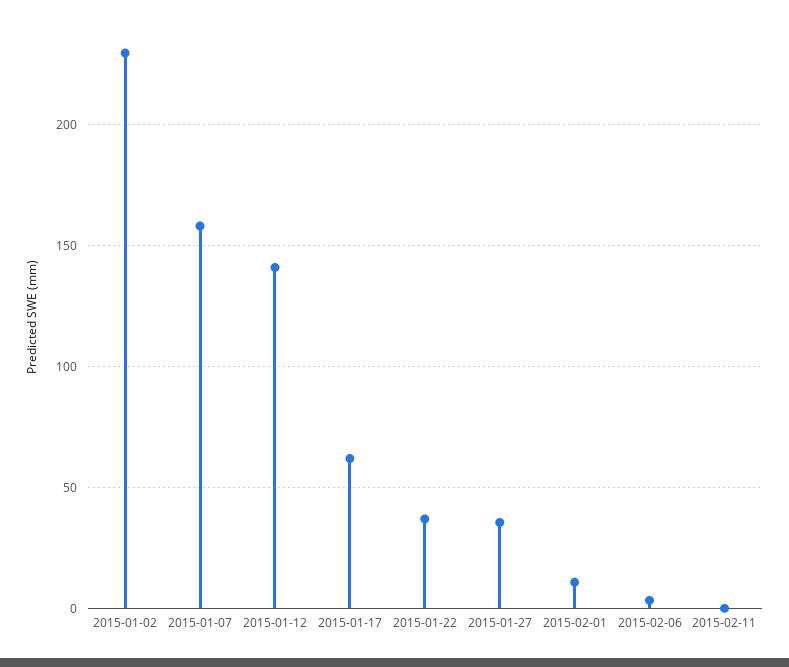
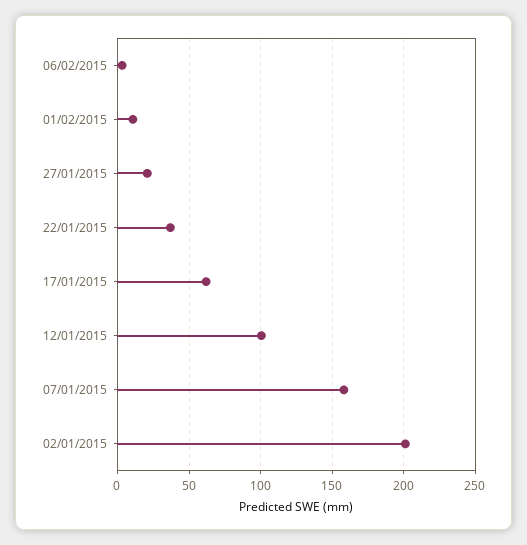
2015-01-02: 230 -> 200
2015-01-12: 140 -> 100
2015-01-27: 35 -> 20
2015-02-11: 0 -> none

